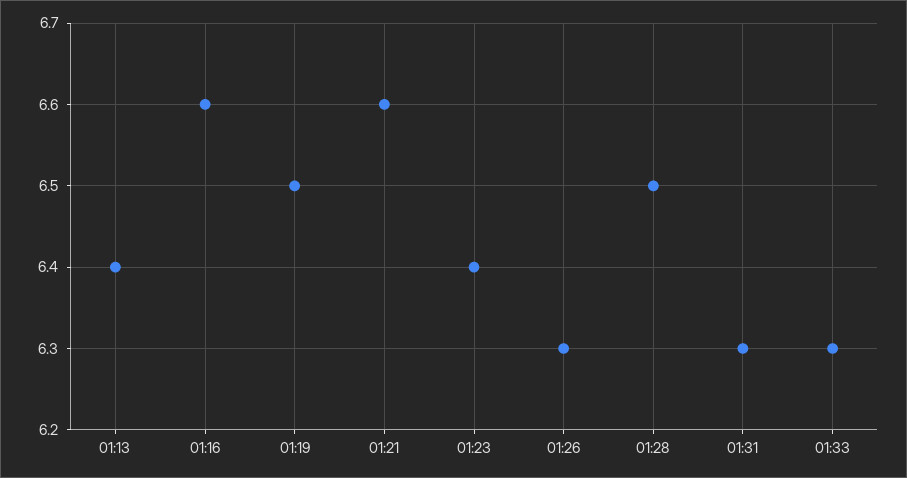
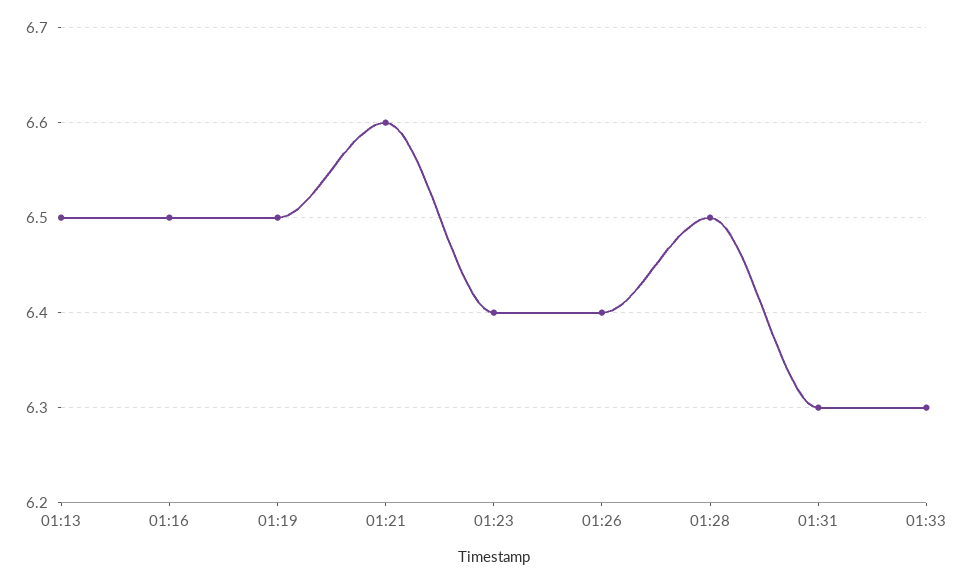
01:13: 6.4 -> 6.5
01:16: 6.6 -> 6.5
01:26: 6.3 -> 6.4

